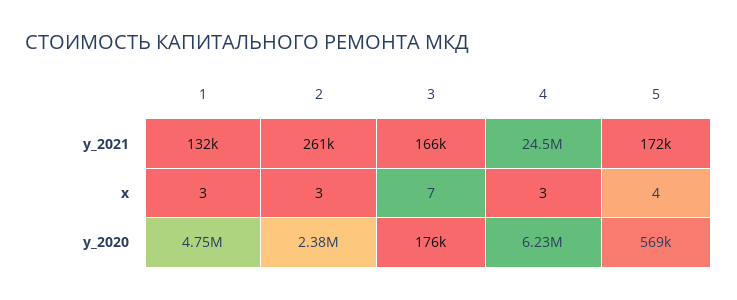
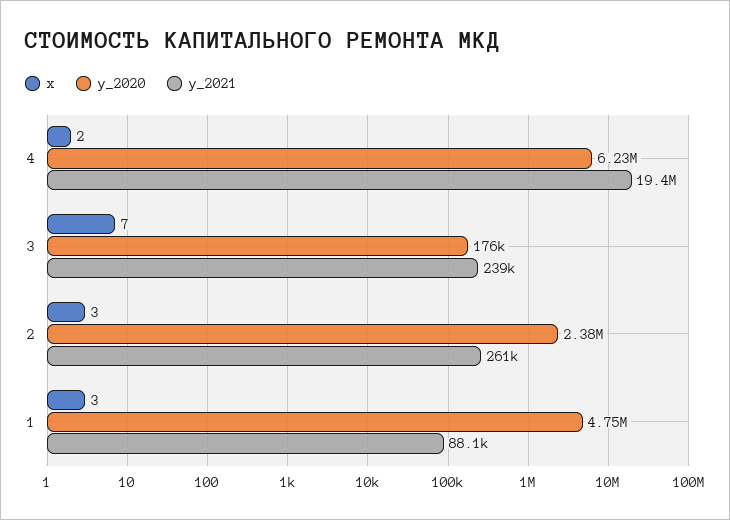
y_2021, 1: 132000 -> 88100
y_2021, 3: 166000 -> 239000
y_2021, 4: 24500000 -> 19400000
y_2021, 5: 172000 -> none
x, 4: 3 -> 2
x, 5: 4 -> none
y_2020, 5: 569000 -> none

